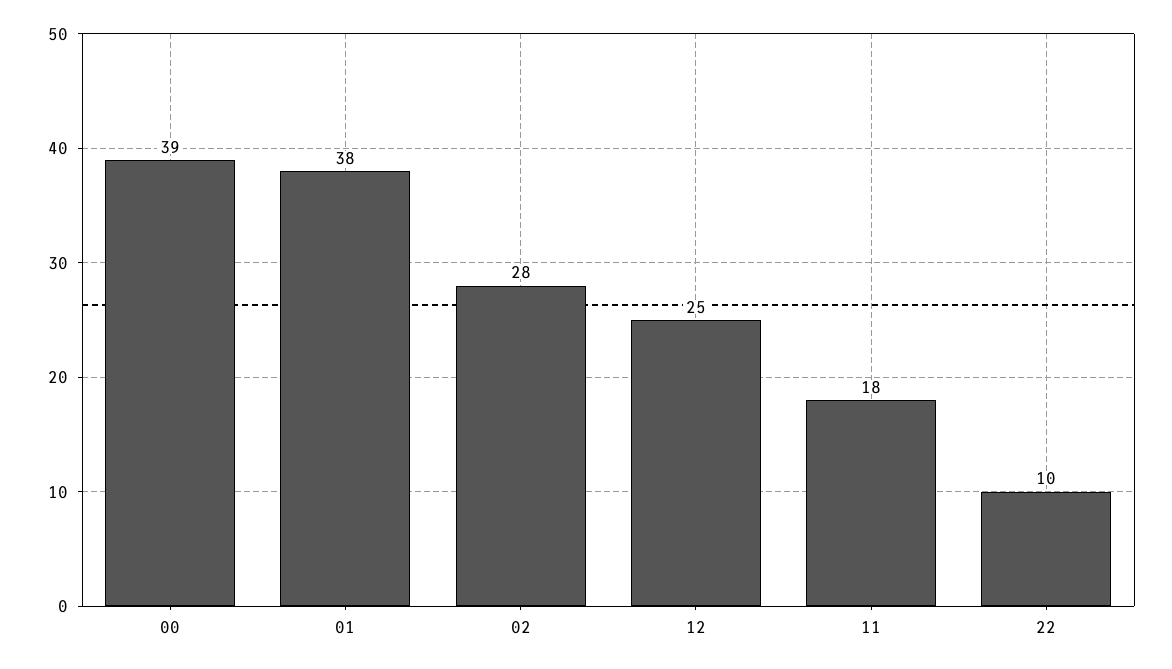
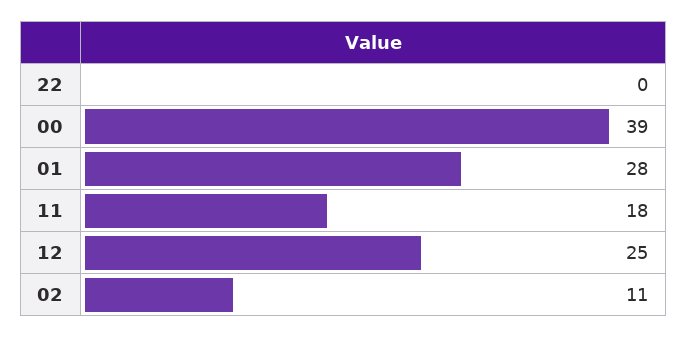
01: 38 -> 28
02: 28 -> 11
22: 10 -> 0

